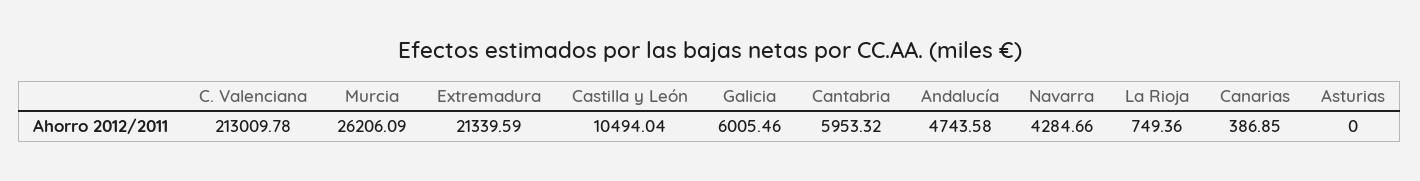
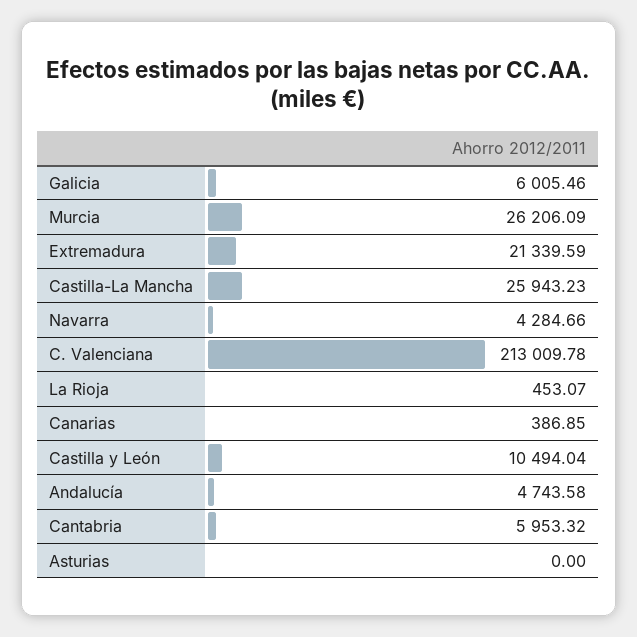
La Rioja: 749.36 -> 453.07
Castilla-La Mancha: none -> 25943.23

